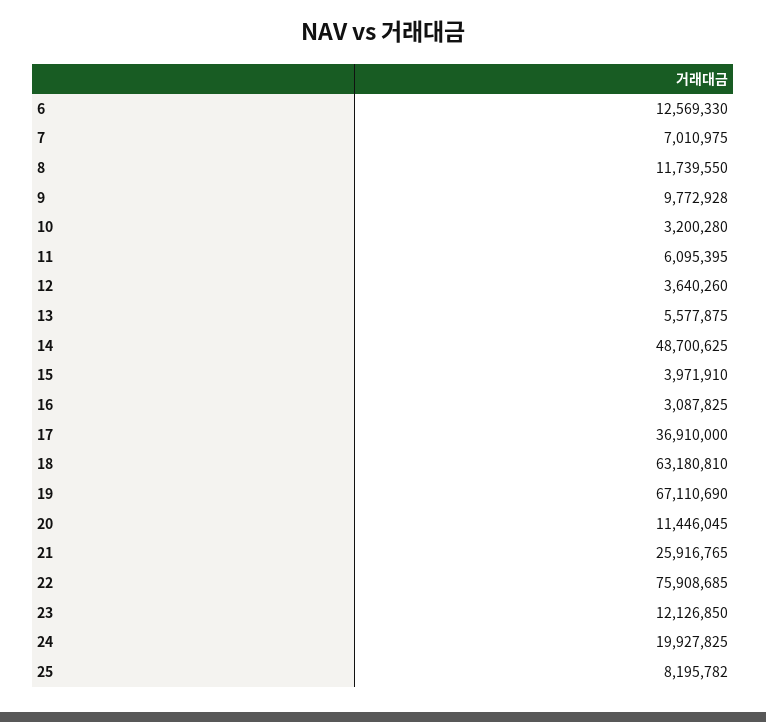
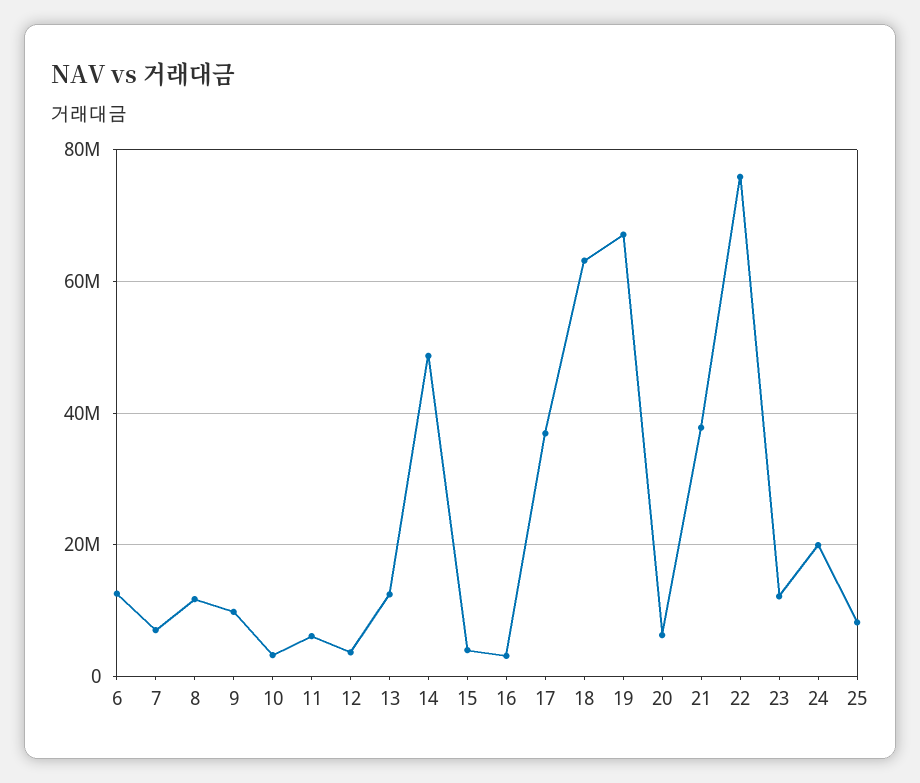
13: 5577875 -> 12000000
20: 11446045 -> 6000000
21: 25916765 -> 38000000

